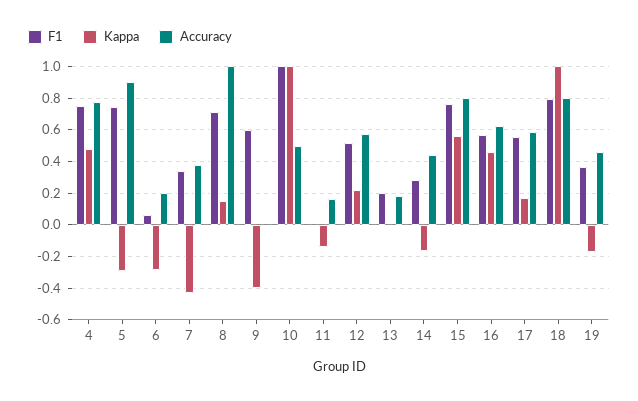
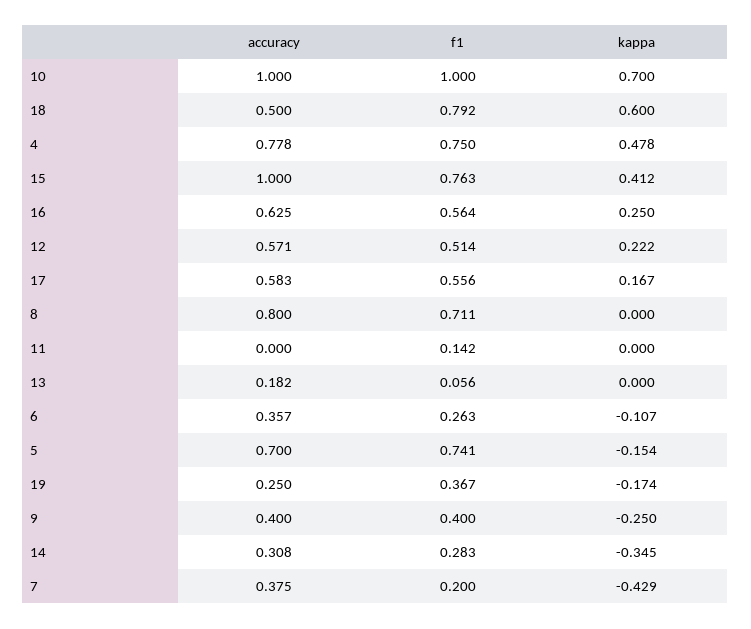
Kappa, 5: -0.3 -> -0.154
Accuracy, 5: 0.9 -> 0.7
F1, 6: 0.05 -> 0.263
Kappa, 6: -0.3 -> -0.107
Accuracy, 6: 0.2 -> 0.357
F1, 7: 0.35 -> 0.2
Kappa, 8: 0.15 -> 0
Accuracy, 8: 1 -> 0.8
F1, 9: 0.6 -> 0.4
Kappa, 9: -0.4 -> -0.25
Accuracy, 9: 0 -> 0.4
Kappa, 10: 1 -> 0.7
Accuracy, 10: 0.5 -> 1
F1, 11: 0 -> 0.142
Kappa, 11: -0.15 -> 0
Accuracy, 11: 0.15 -> 0
F1, 13: 0.2 -> 0.056
Kappa, 14: -0.15 -> -0.345
Accuracy, 14: 0.45 -> 0.308
Kappa, 15: 0.55 -> 0.412
Accuracy, 15: 0.8 -> 1
Kappa, 16: 0.45 -> 0.25
Kappa, 18: 1 -> 0.6
Accuracy, 18: 0.8 -> 0.5
Accuracy, 19: 0.45 -> 0.25

